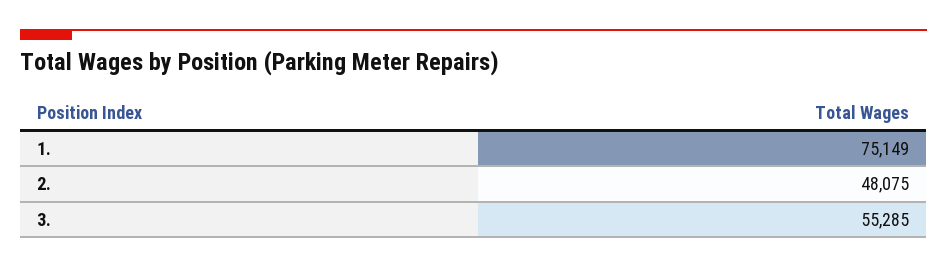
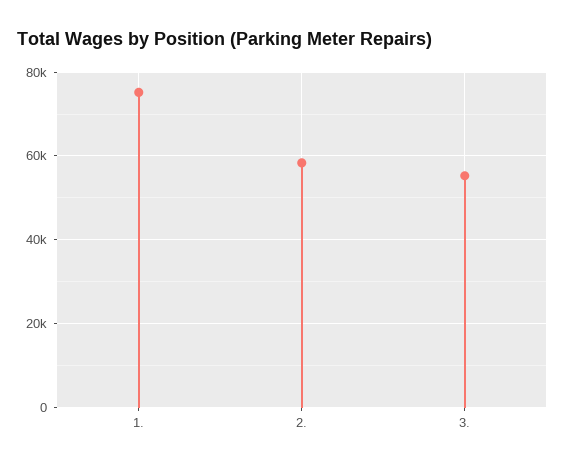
2.: 48075 -> 58000

